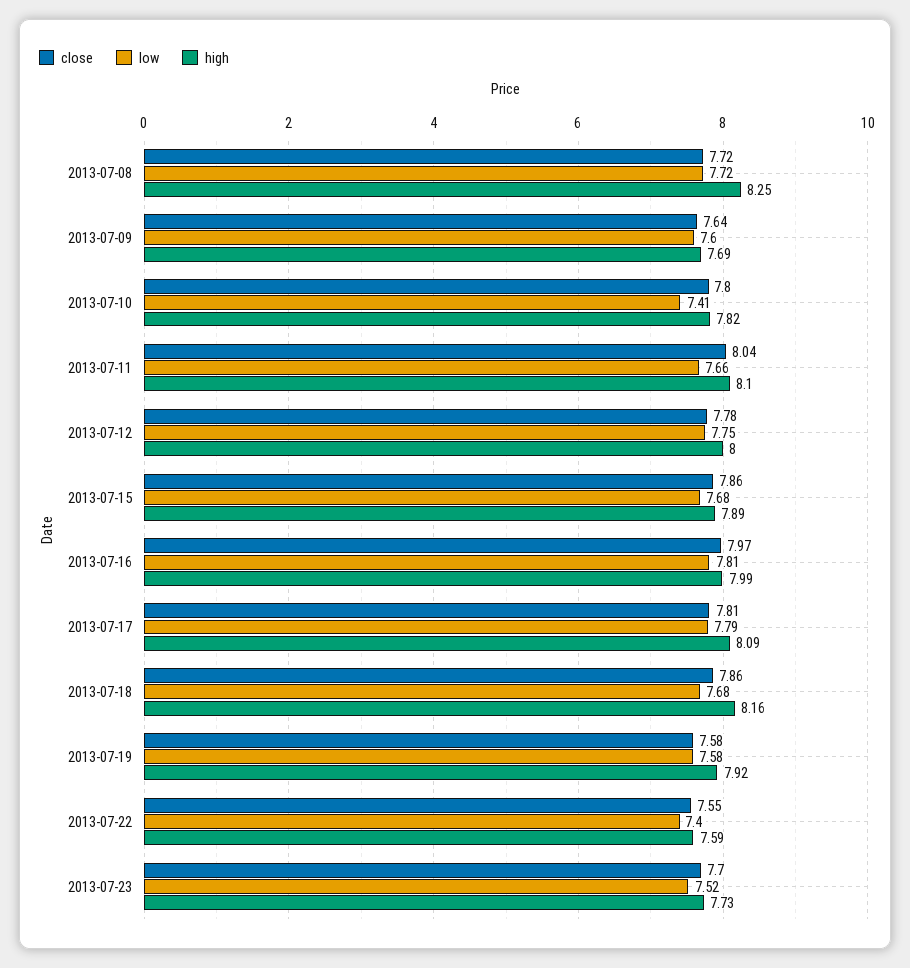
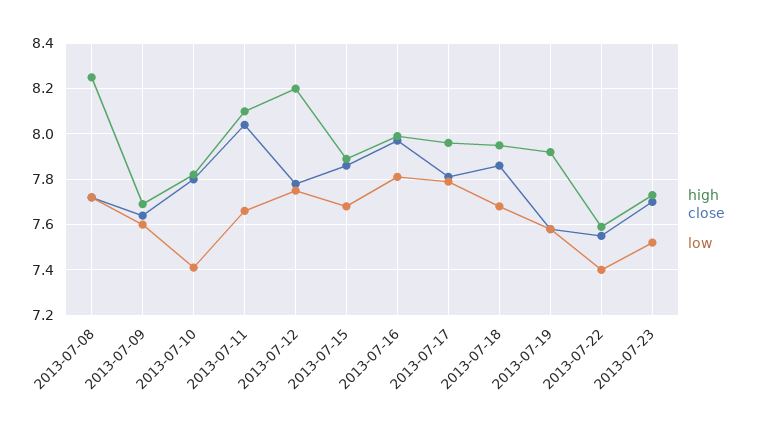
high, 2013-07-12: 8 -> 8.2
high, 2013-07-17: 8.09 -> 7.95
high, 2013-07-18: 8.16 -> 7.95

